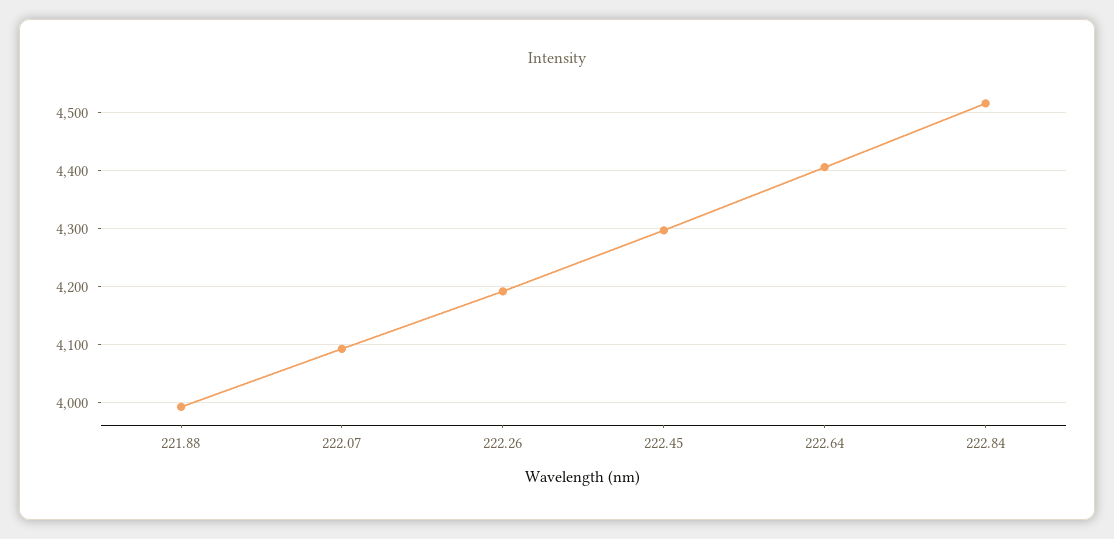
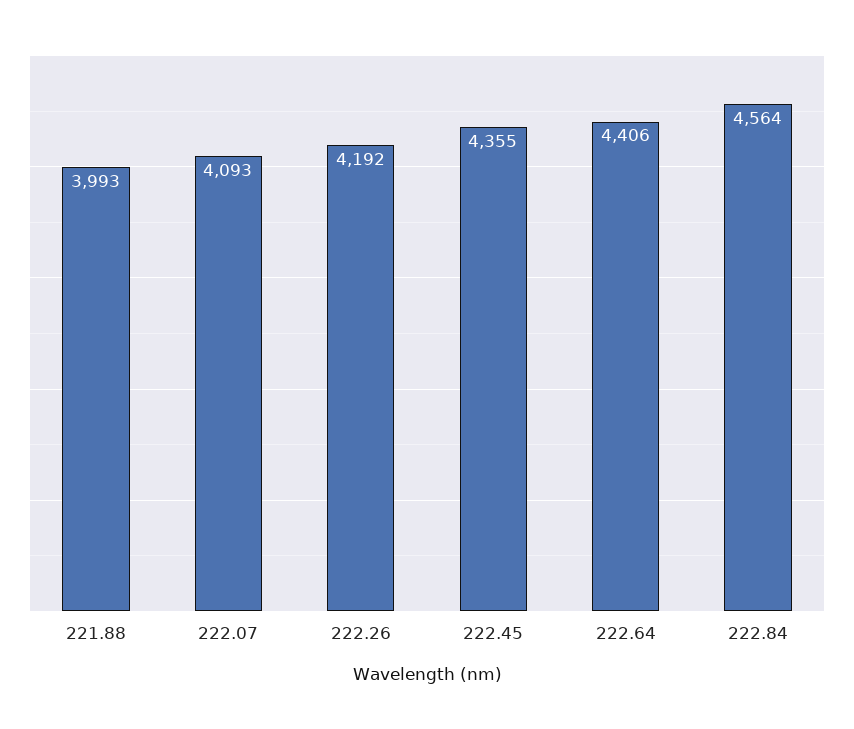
222.45: 4300 -> 4355
222.84: 4520 -> 4564

